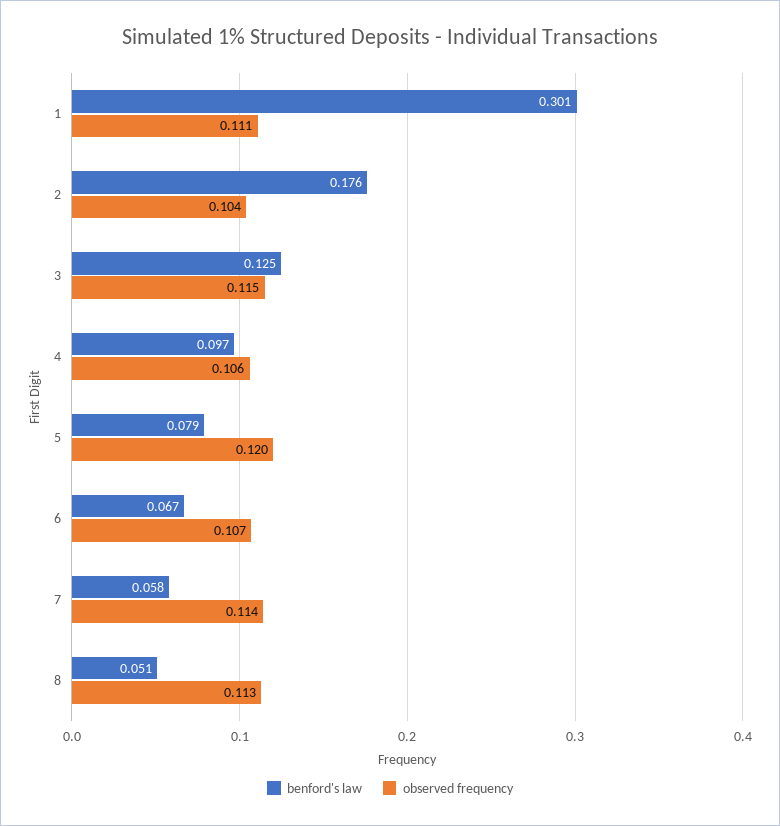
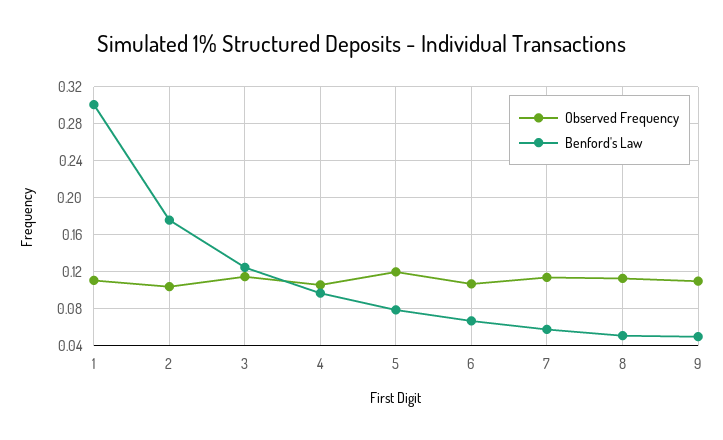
observed frequency, 9: none -> 0.11
benford's law, 9: none -> 0.05

